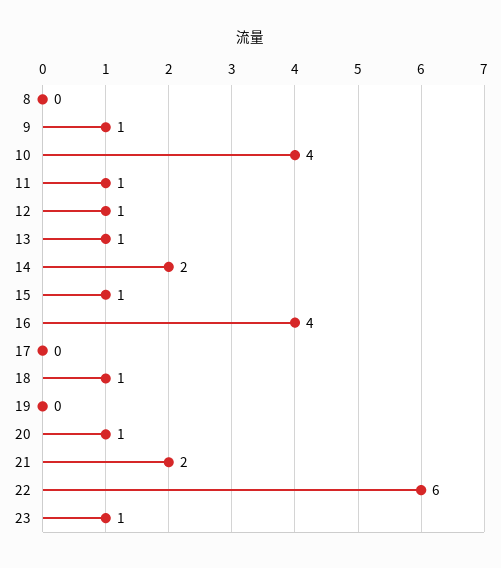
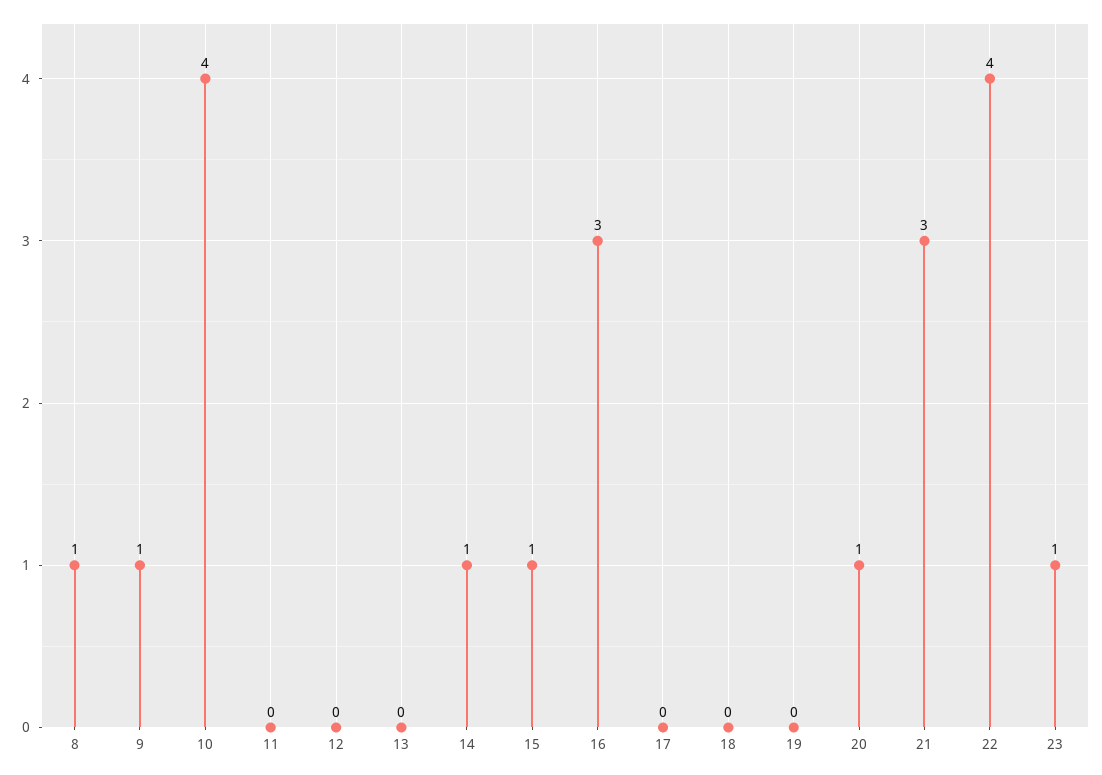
8: 0 -> 1
11: 1 -> 0
12: 1 -> 0
13: 1 -> 0
14: 2 -> 1
16: 4 -> 3
18: 1 -> 0
21: 2 -> 3
22: 6 -> 4

